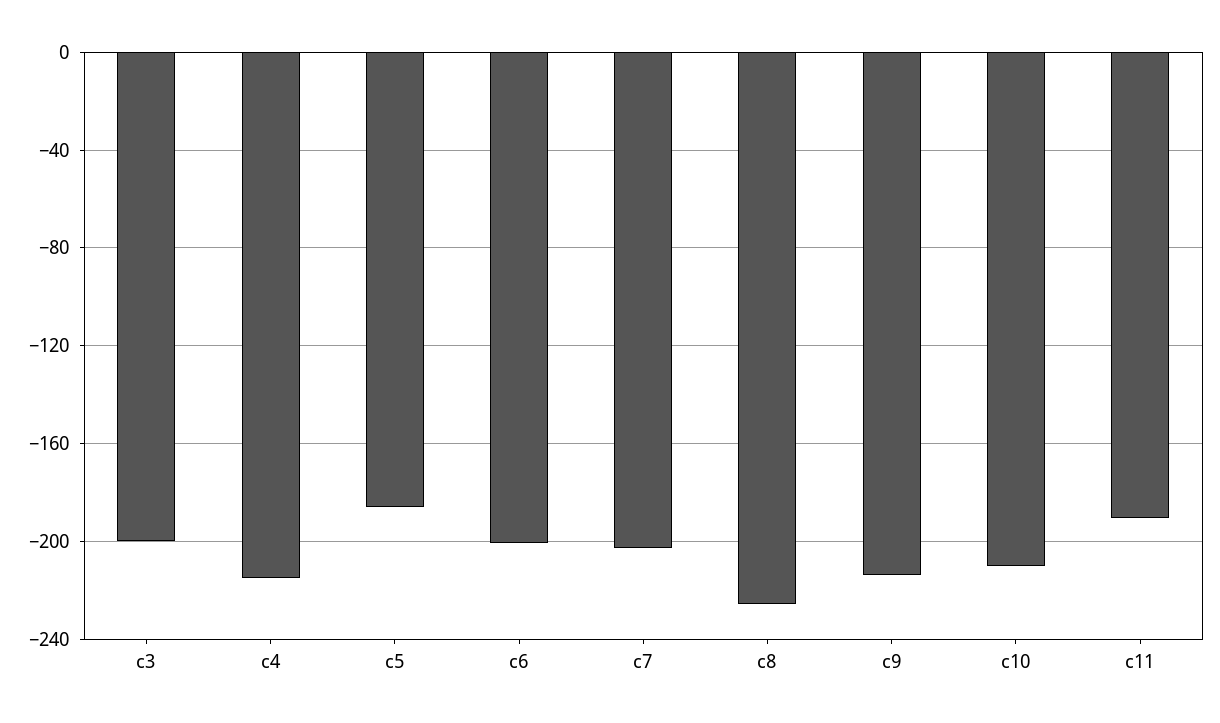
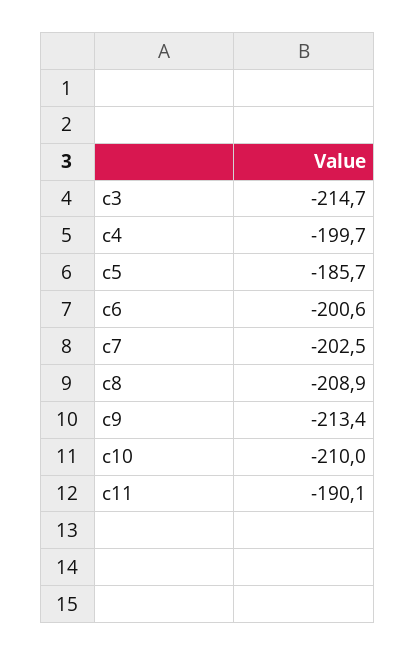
c3: -200 -> -214.7
c4: -215 -> -199.7
c8: -225 -> -208.9

